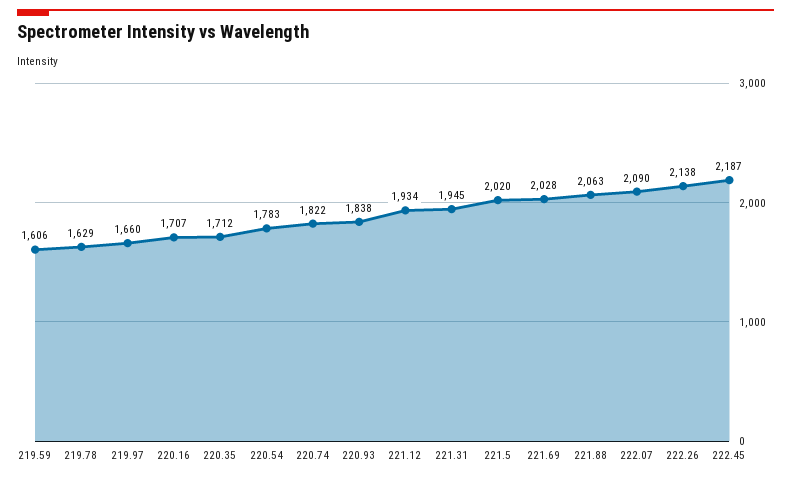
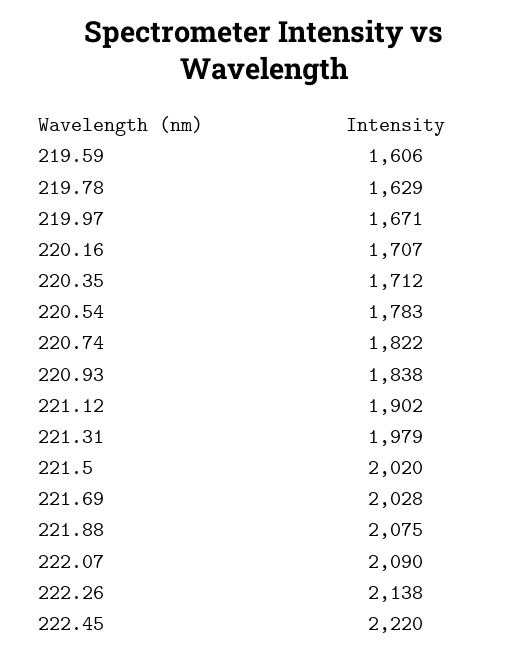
219.97: 1660 -> 1671
221.12: 1934 -> 1902
221.31: 1945 -> 1979
221.88: 2063 -> 2075
222.45: 2187 -> 2220

